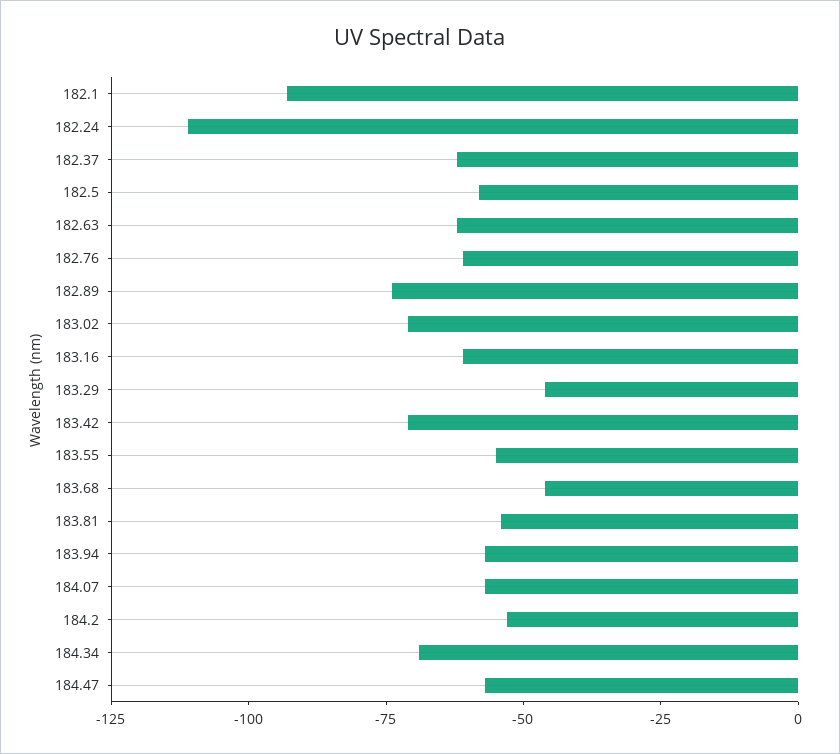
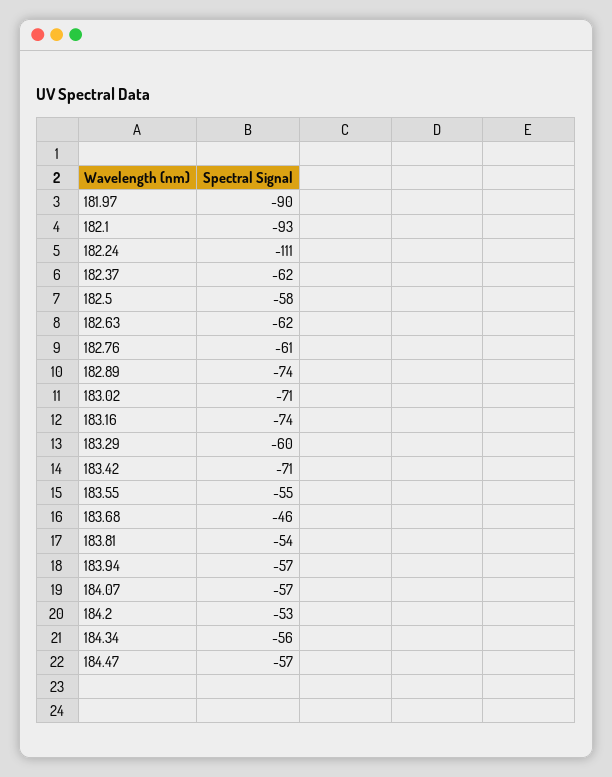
183.16: -60 -> -74
183.29: -45 -> -60
184.34: -70 -> -56
181.97: none -> -90

